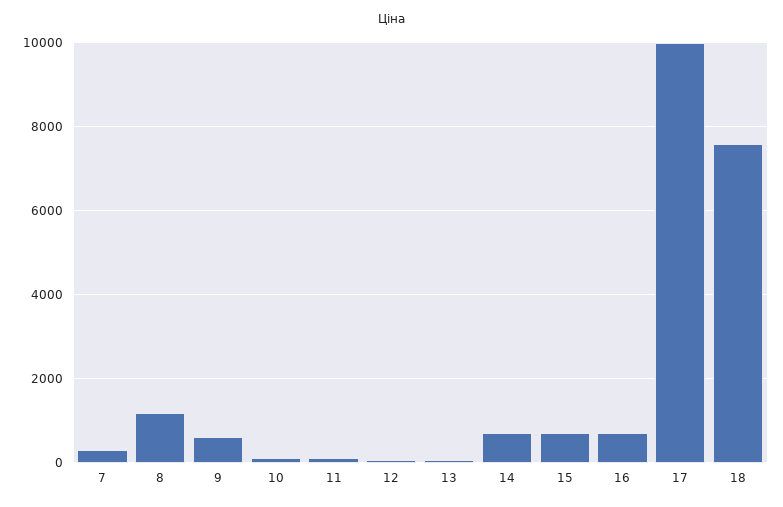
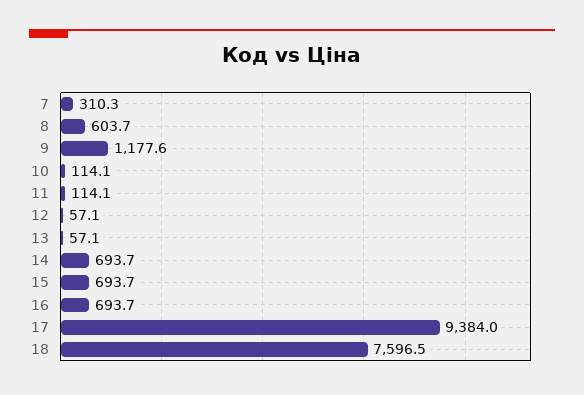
8: 1200 -> 603.7
9: 600 -> 1177.6
17: 10000 -> 9384

